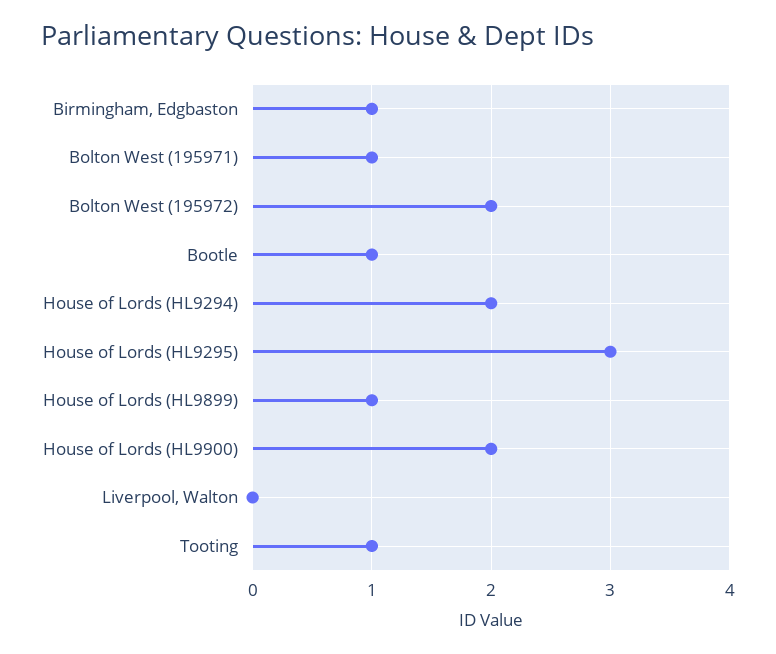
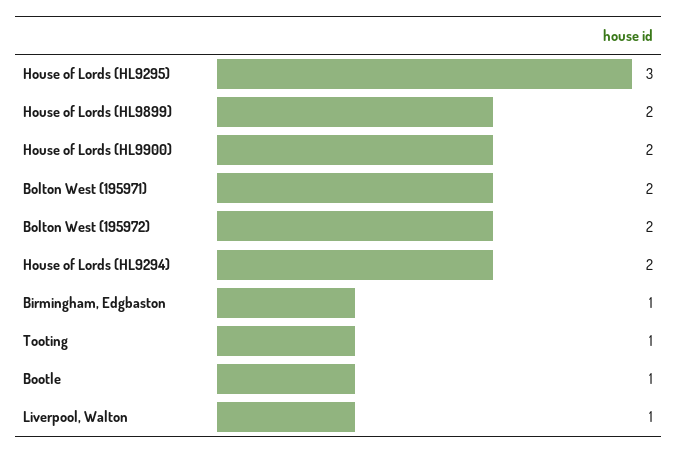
Bolton West (195971): 1 -> 2
House of Lords (HL9899): 1 -> 2
Liverpool, Walton: 0 -> 1

